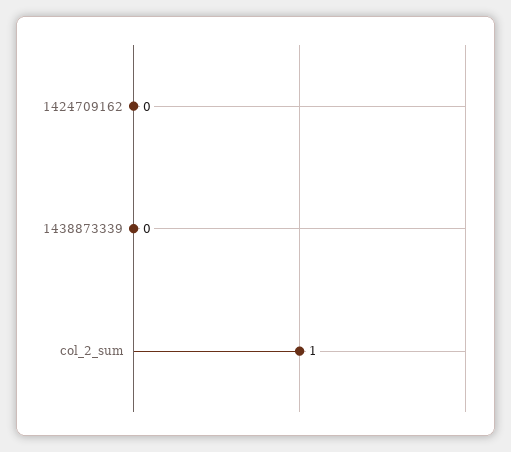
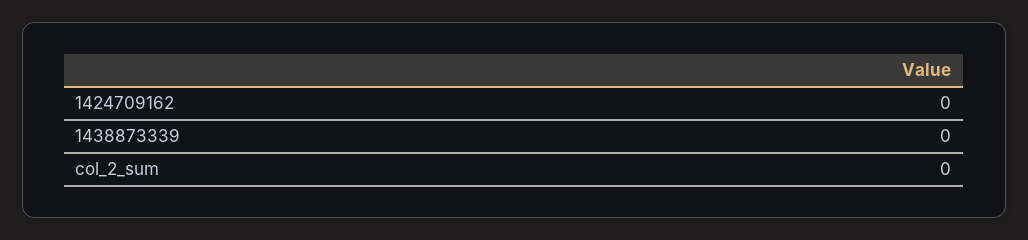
col_2_sum: 1 -> 0

